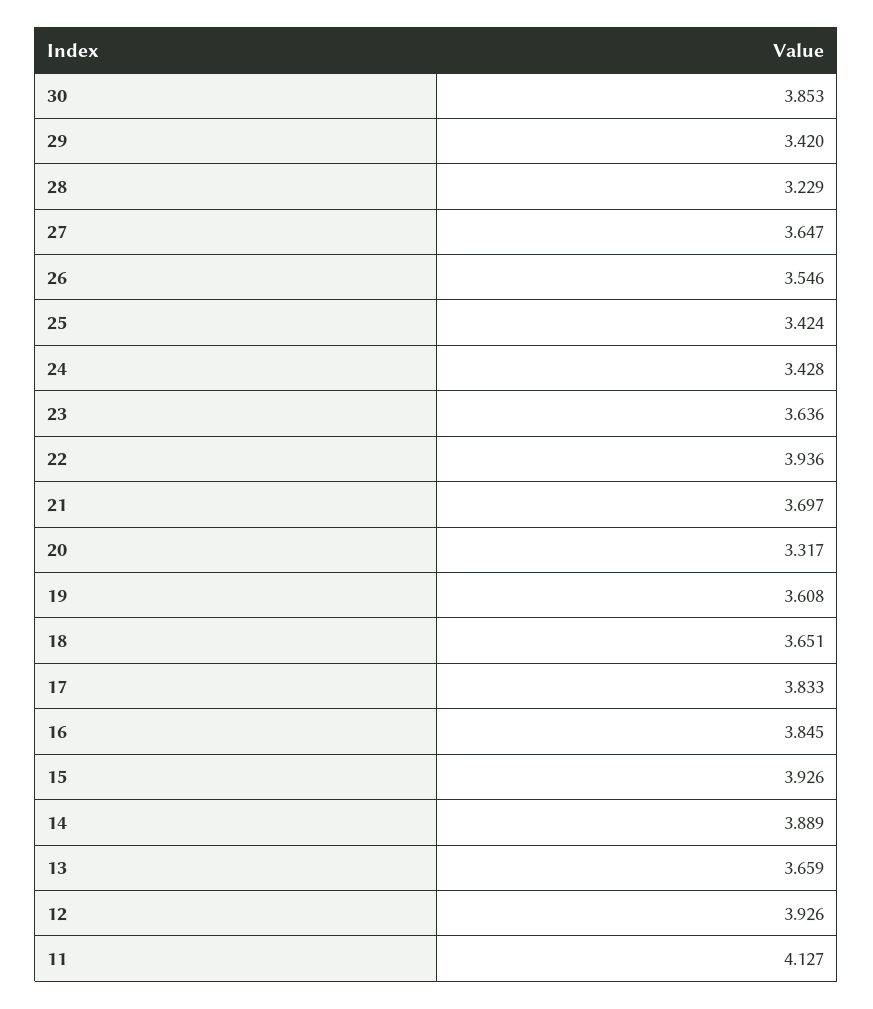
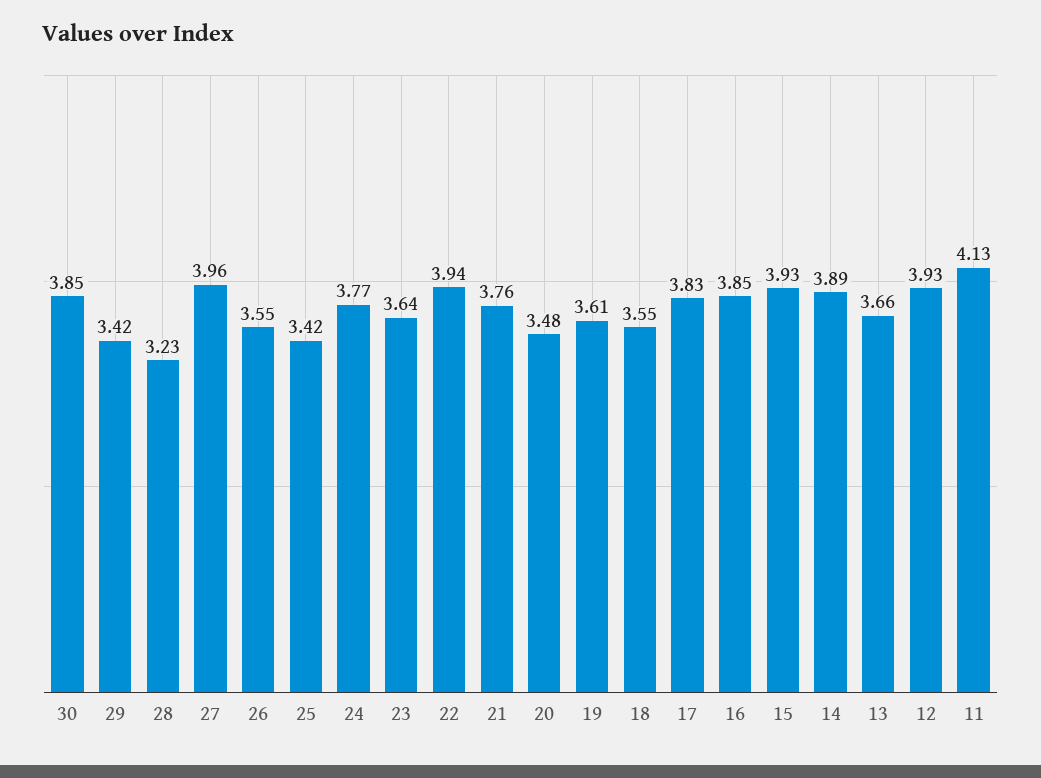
27: 3.647 -> 3.96
24: 3.428 -> 3.77
21: 3.697 -> 3.76
20: 3.317 -> 3.48
18: 3.651 -> 3.55

